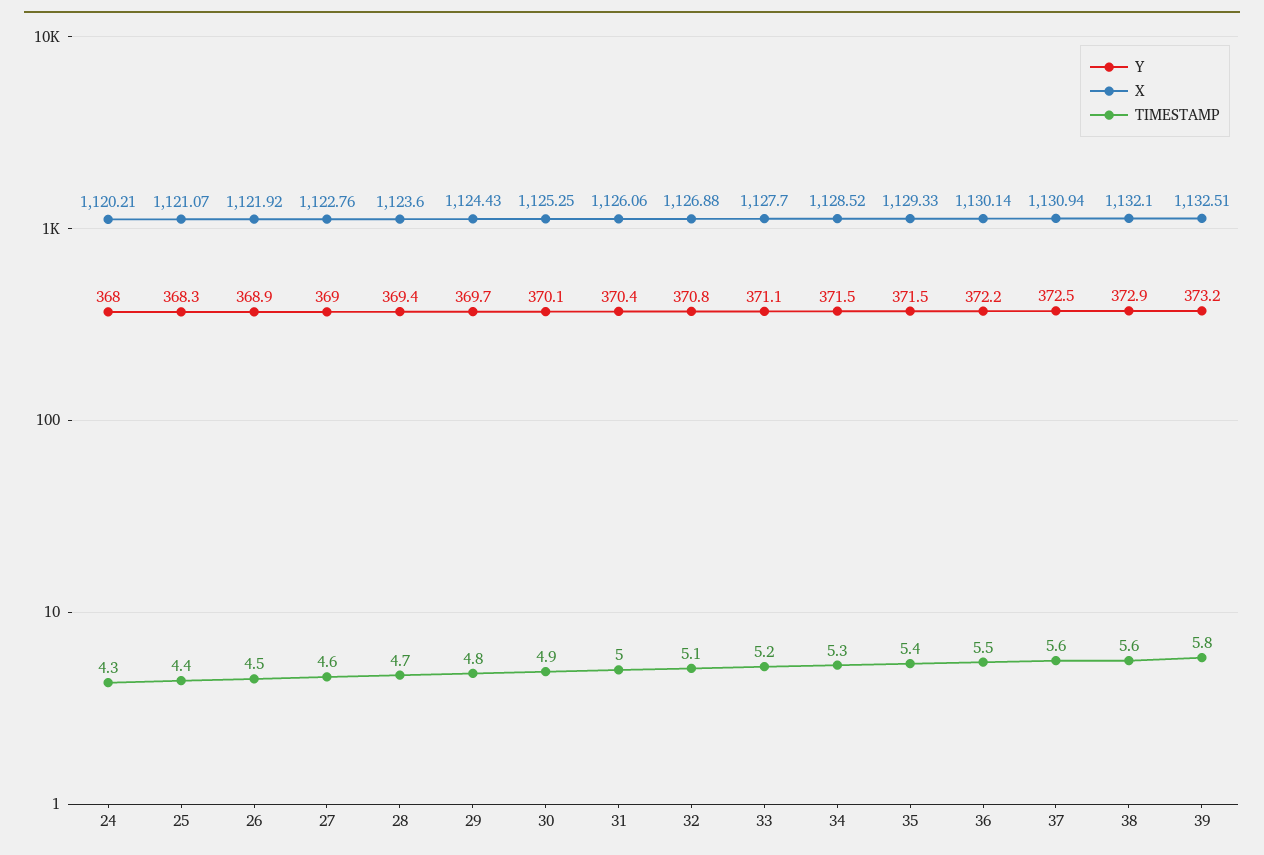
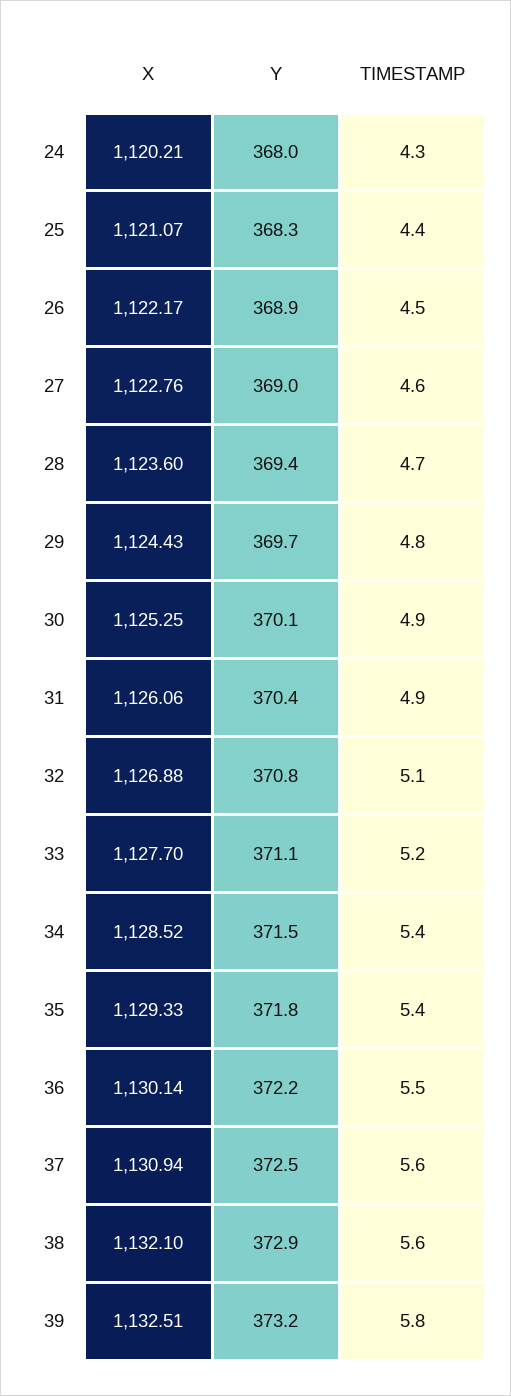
X, 26: 1121.92 -> 1122.17
TIMESTAMP, 31: 5 -> 4.9
TIMESTAMP, 34: 5.3 -> 5.4
Y, 35: 371.5 -> 371.8

